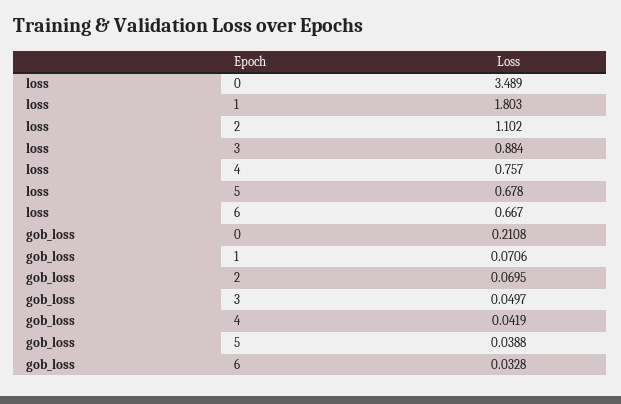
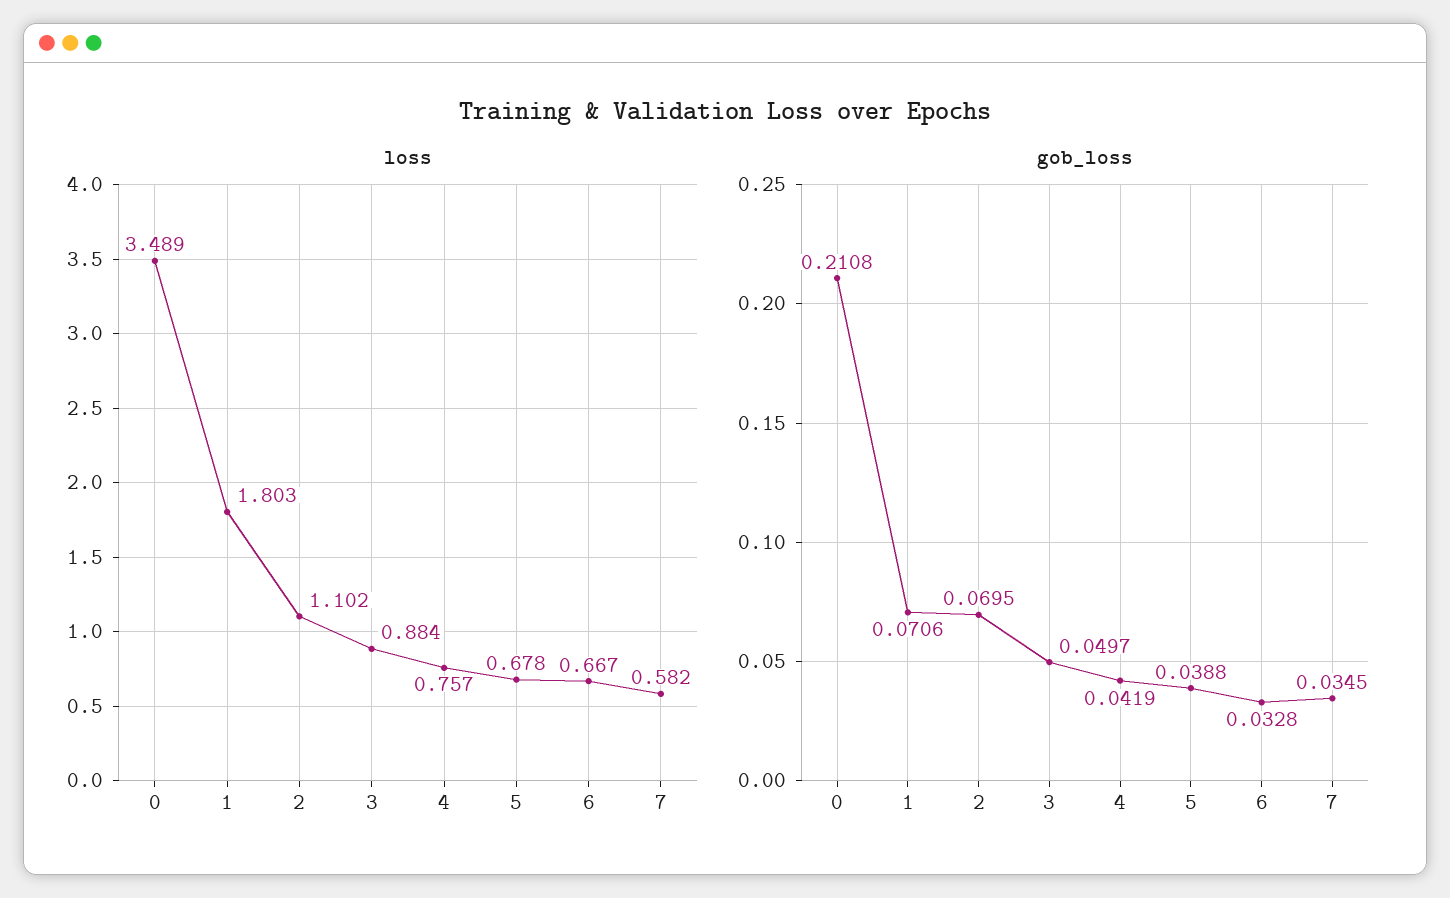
loss, 7: none -> 0.582
gob_loss, 7: none -> 0.0345

